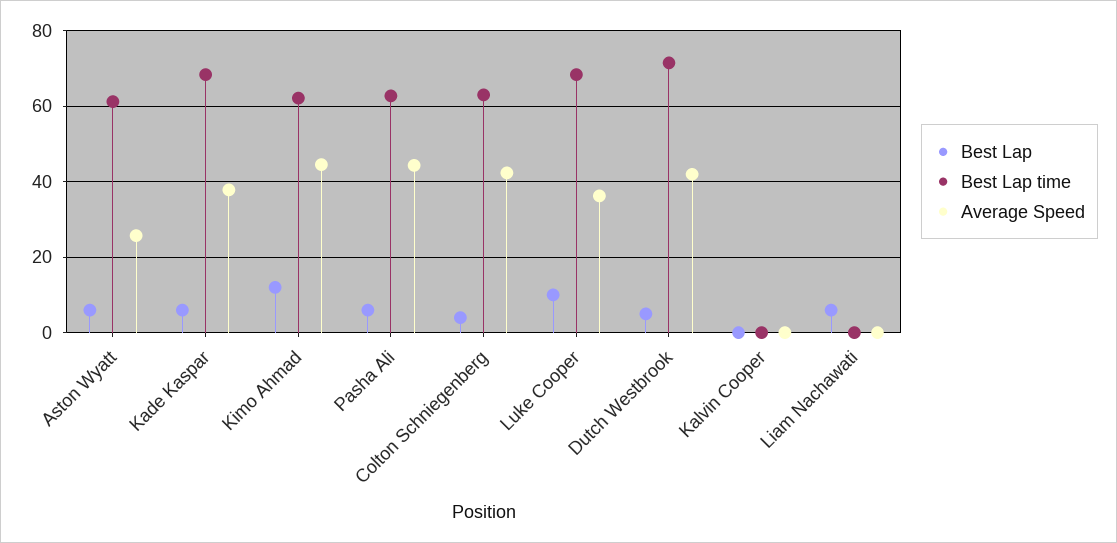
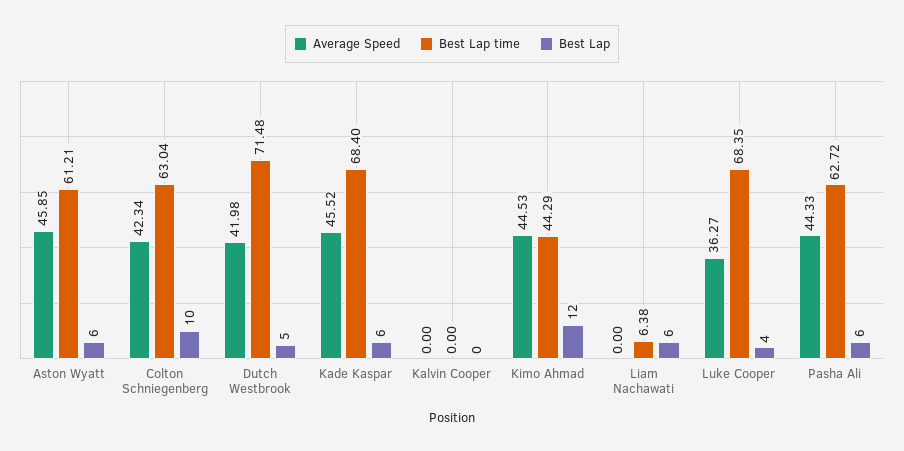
Average Speed, Aston Wyatt: 26 -> 45.85
Average Speed, Kade Kaspar: 38 -> 45.52
Best Lap time, Kimo Ahmad: 62 -> 44.29
Best Lap, Colton Schniegenberg: 4 -> 10
Best Lap, Luke Cooper: 10 -> 4
Best Lap time, Liam Nachawati: 0 -> 6.38

